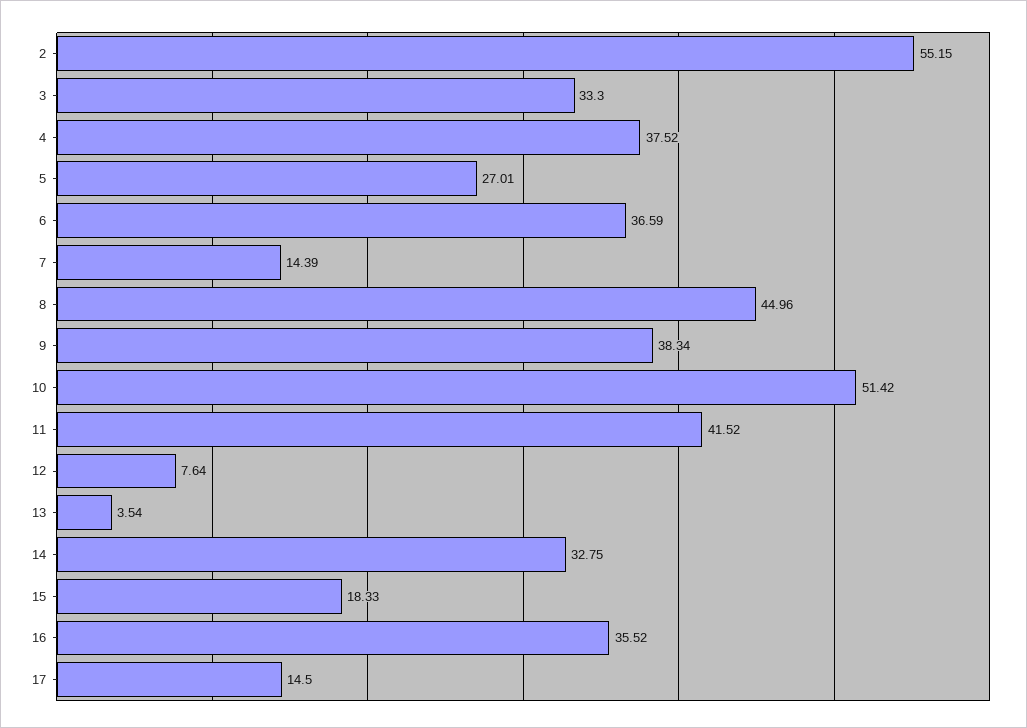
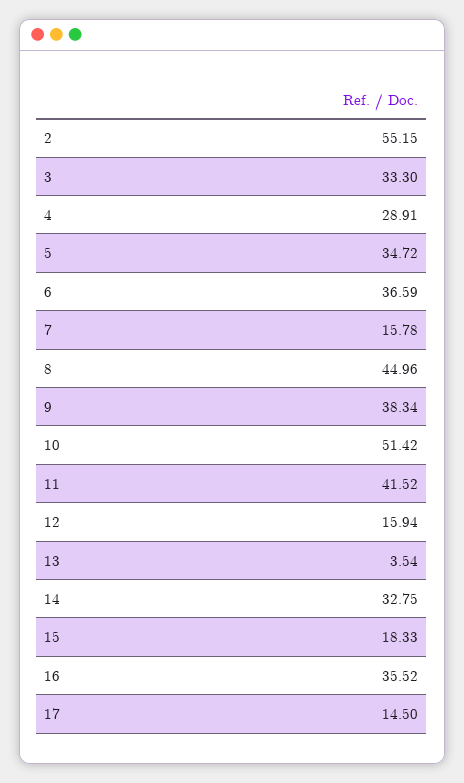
4: 37.52 -> 28.91
5: 27.01 -> 34.72
7: 14.39 -> 15.78
12: 7.64 -> 15.94

